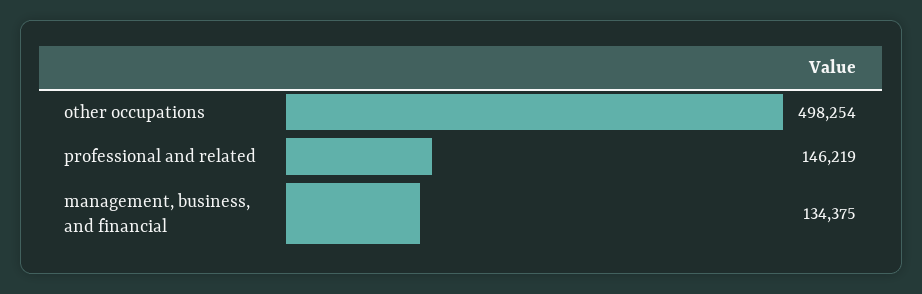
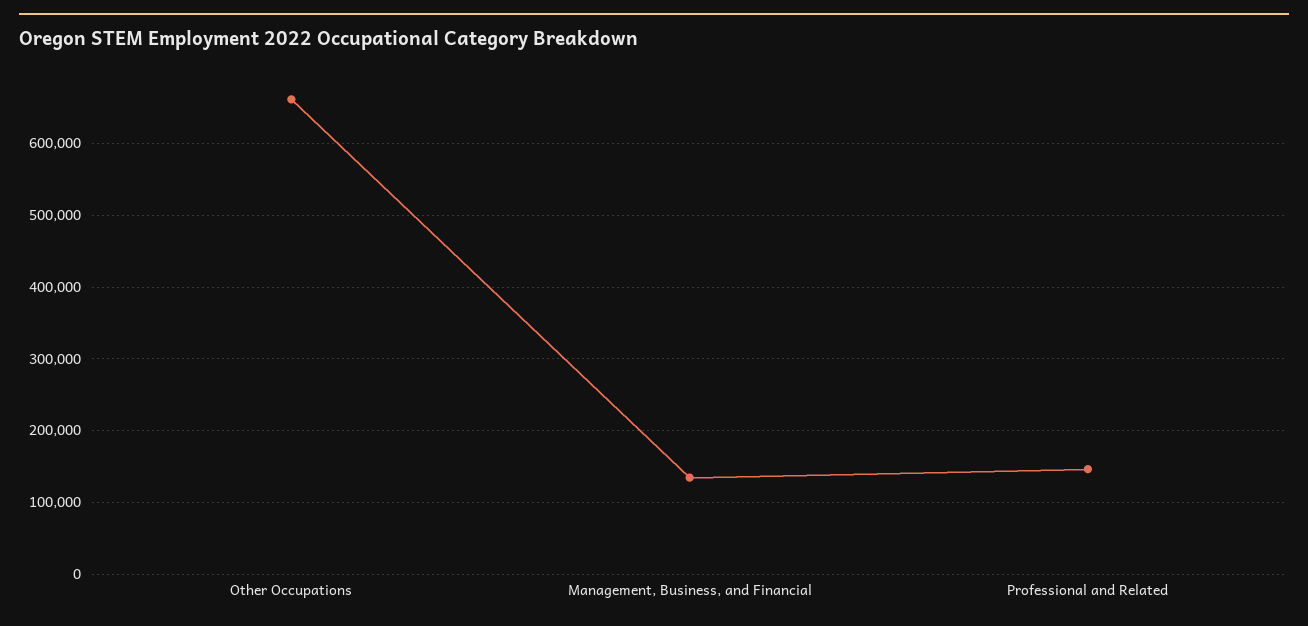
other occupations: 498254 -> 660000

